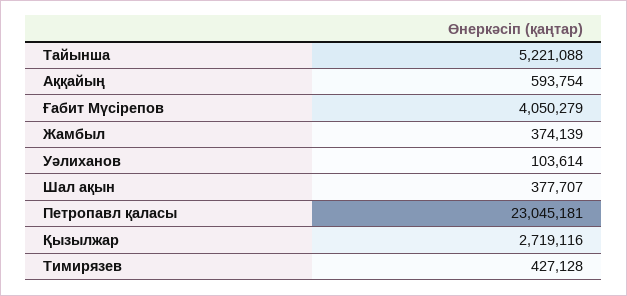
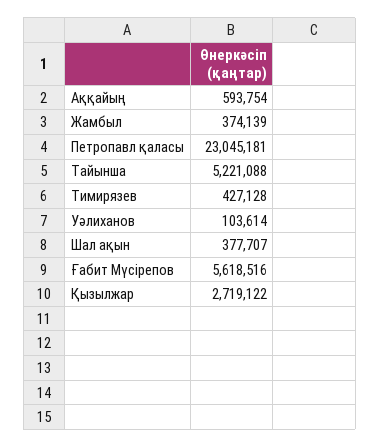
Ғабит Мүсірепов: 4050279 -> 5618516
Қызылжар: 2719116 -> 2719122

